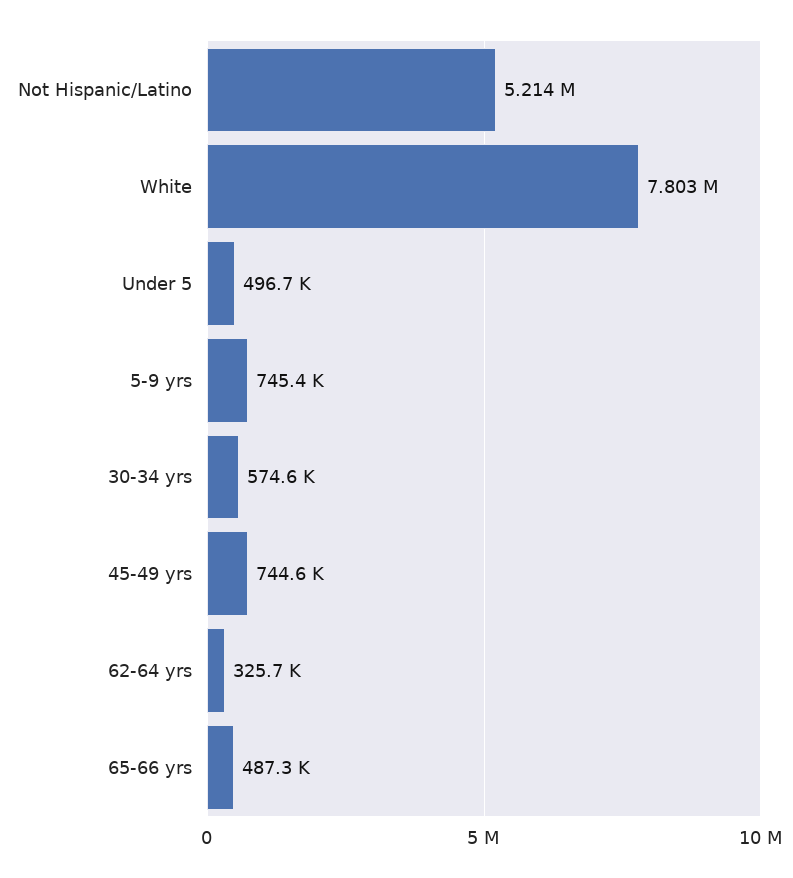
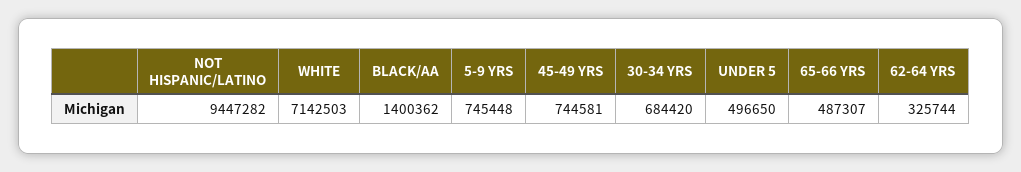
Not Hispanic/Latino: 5214000 -> 9447282
White: 7803000 -> 7142503
30-34 yrs: 574600 -> 684420
BLACK/AA: none -> 1400362

